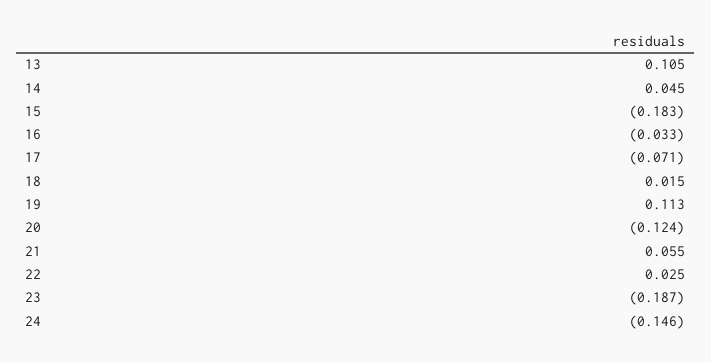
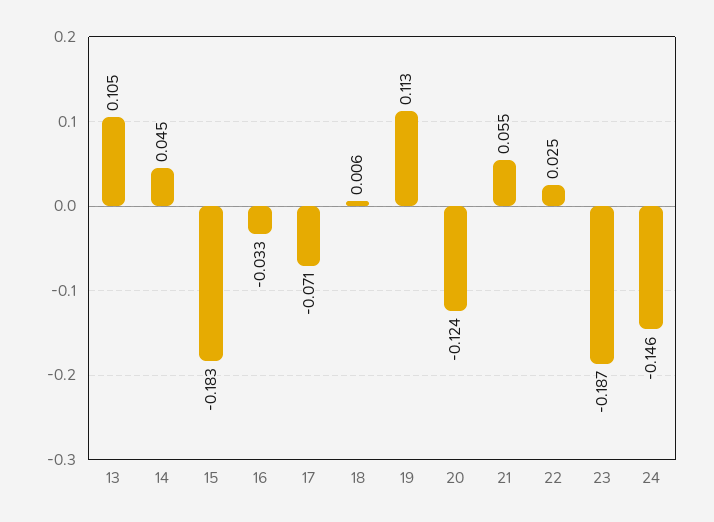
18: 0.015 -> 0.006

